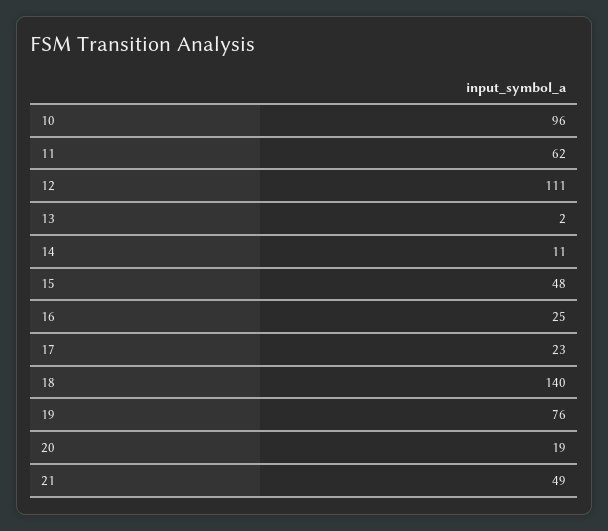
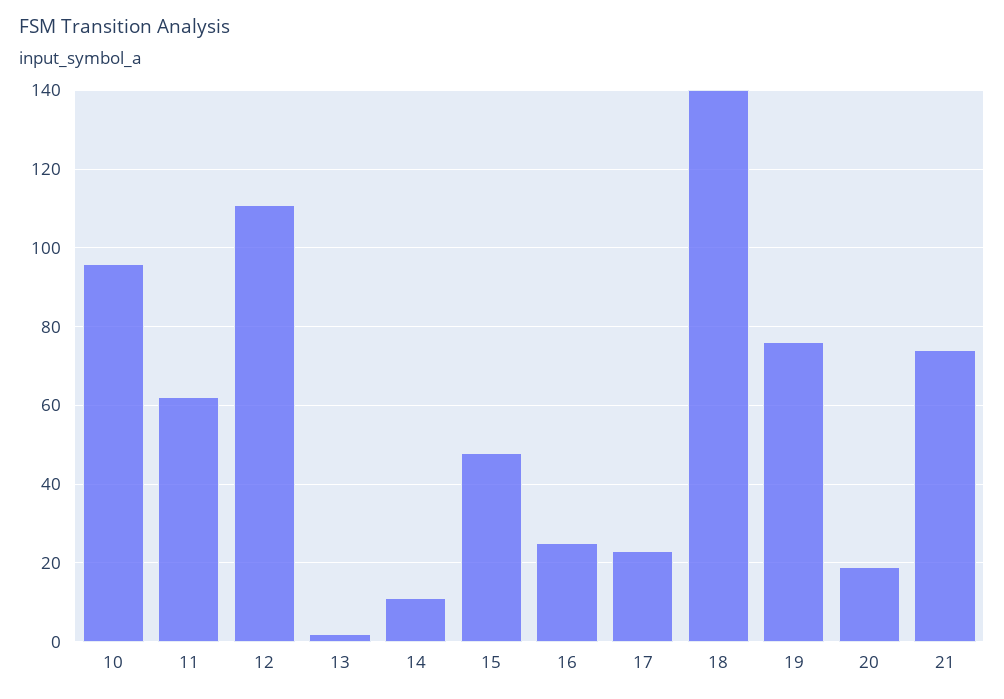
21: 49 -> 75

